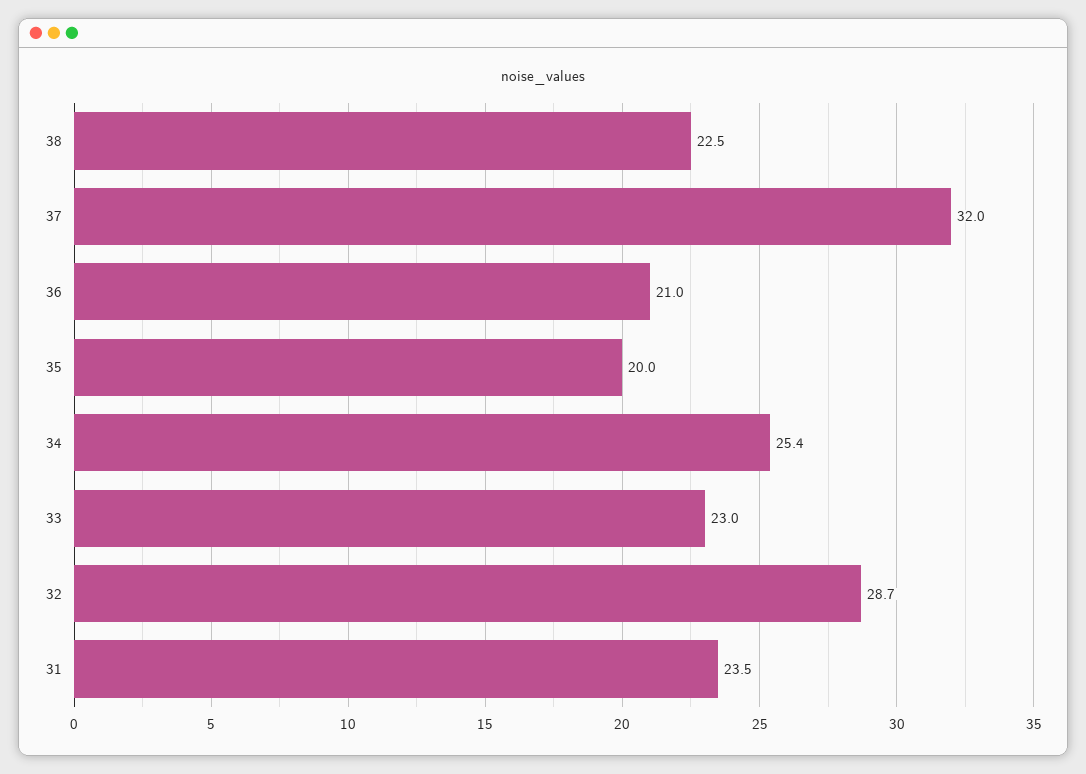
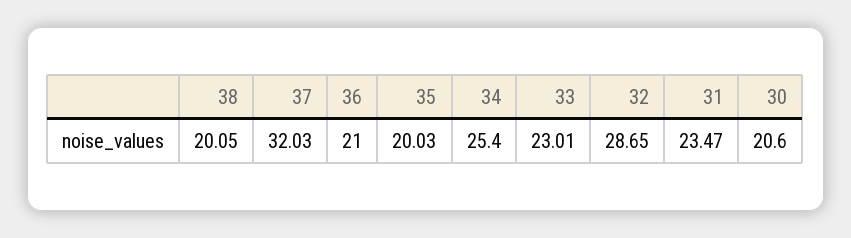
38: 22.5 -> 20.05
30: none -> 20.6

